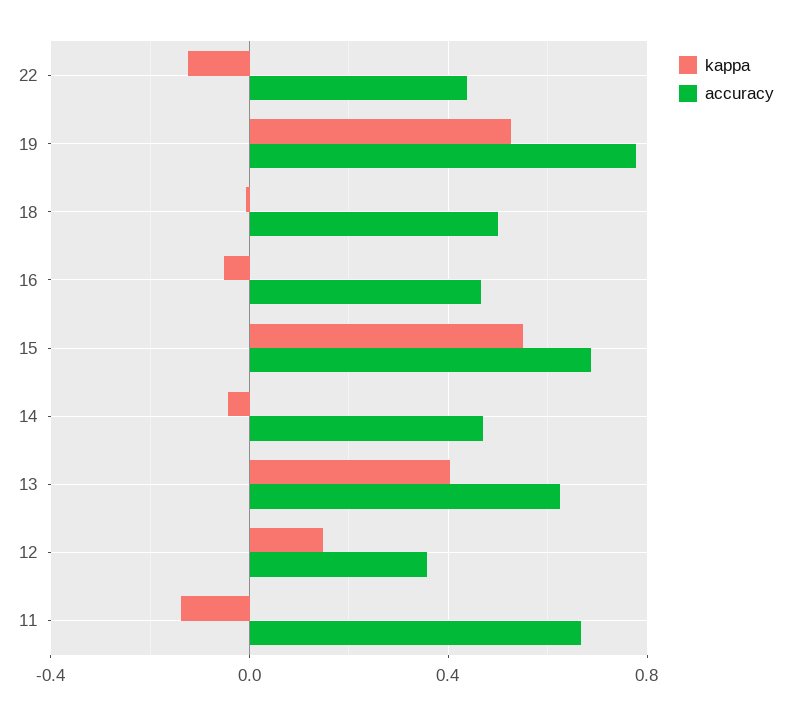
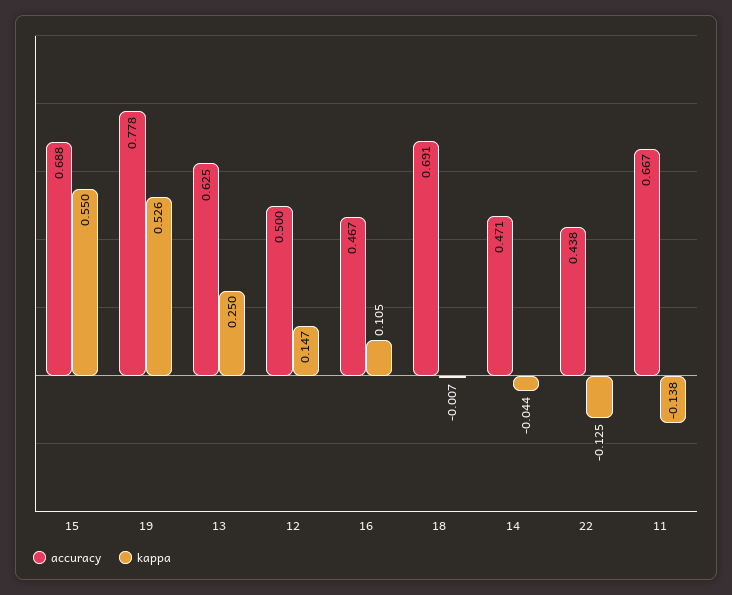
accuracy, 18: 0.5 -> 0.691
kappa, 16: -0.05 -> 0.105
kappa, 13: 0.4 -> 0.25
accuracy, 12: 0.35 -> 0.5

